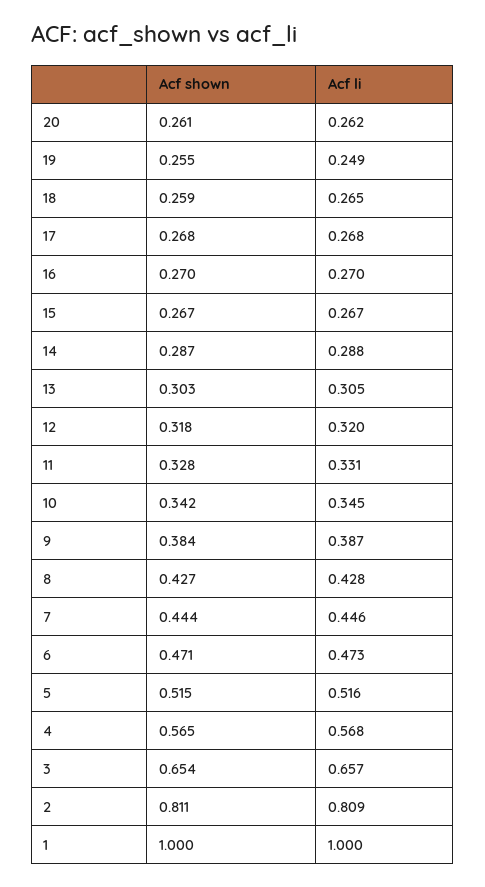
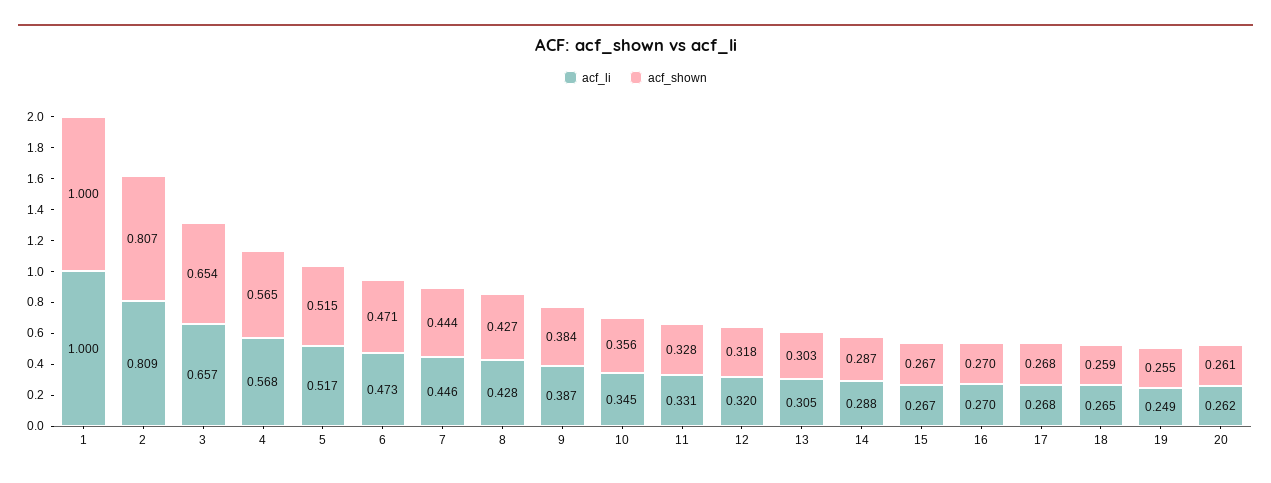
Acf shown, 10: 0.342 -> 0.356
Acf li, 5: 0.516 -> 0.517
Acf shown, 2: 0.811 -> 0.807

